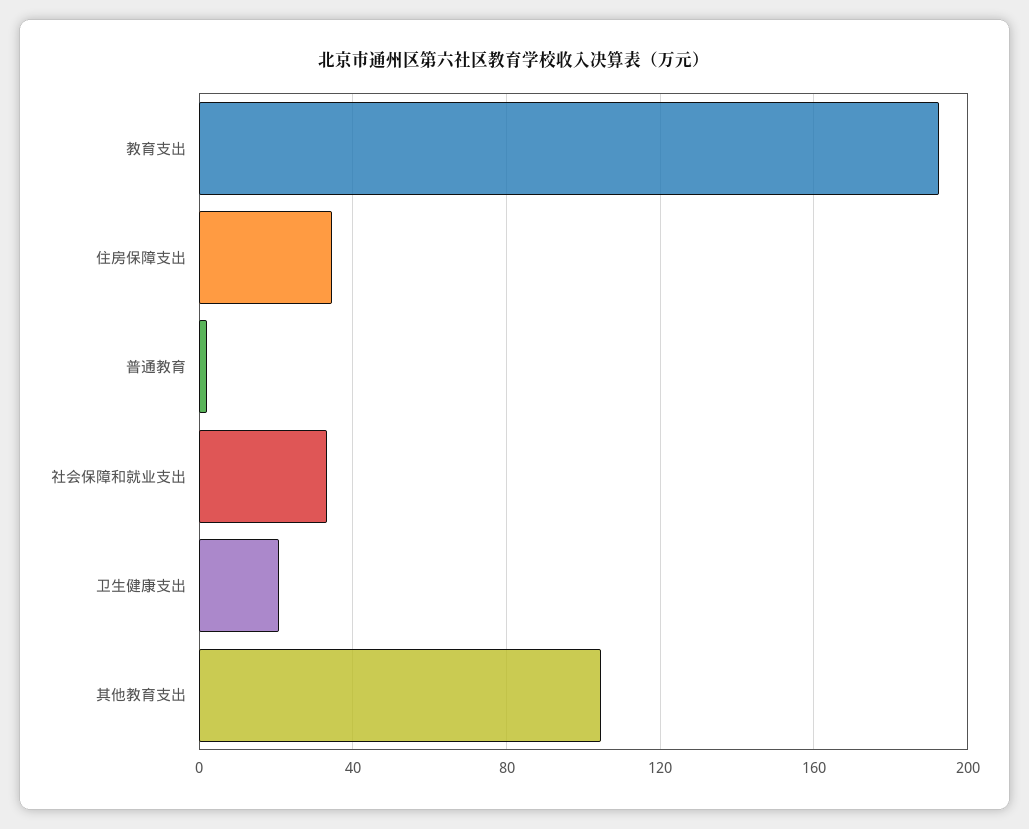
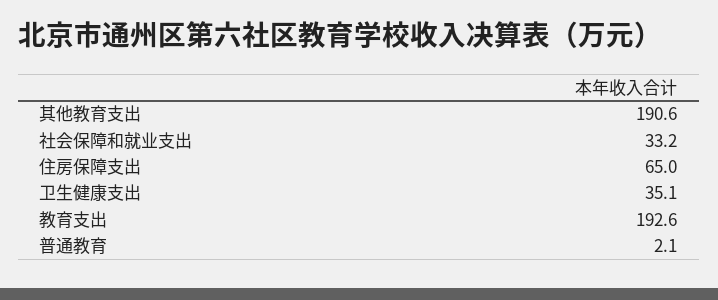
住房保障支出: 35 -> 65
卫生健康支出: 20 -> 35.1
其他教育支出: 105 -> 190.6

